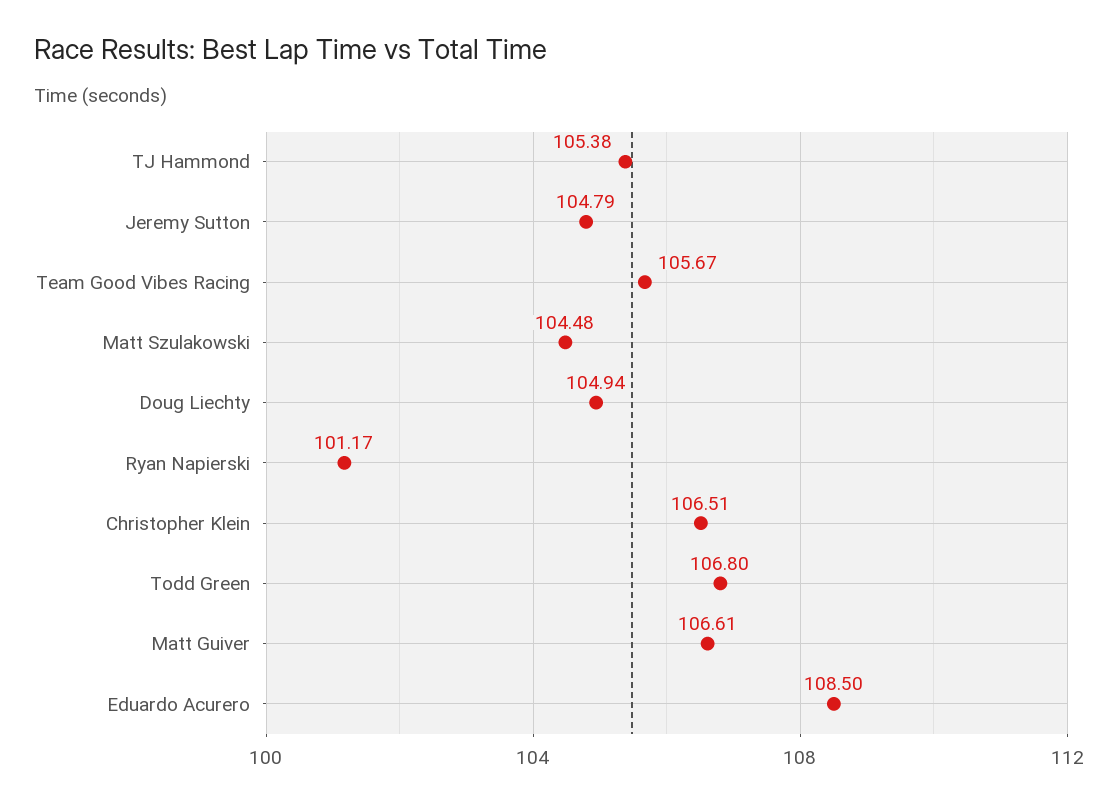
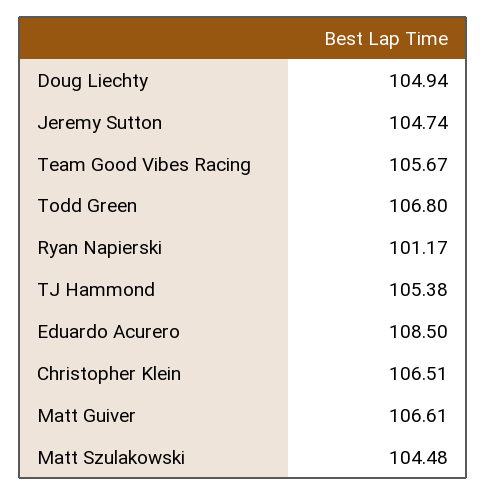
Jeremy Sutton: 104.79 -> 104.74

